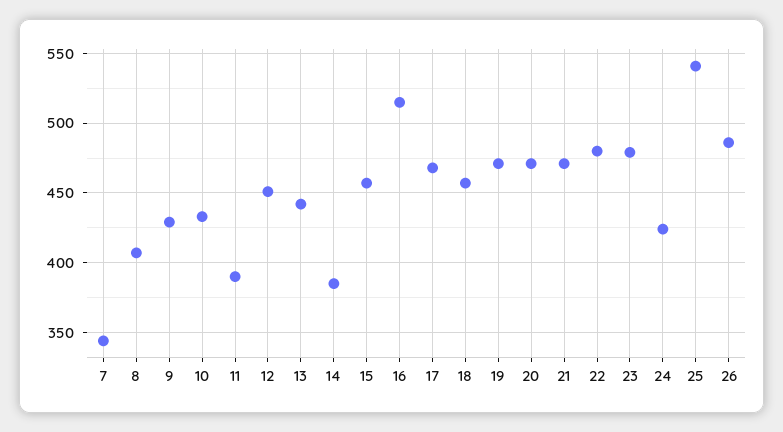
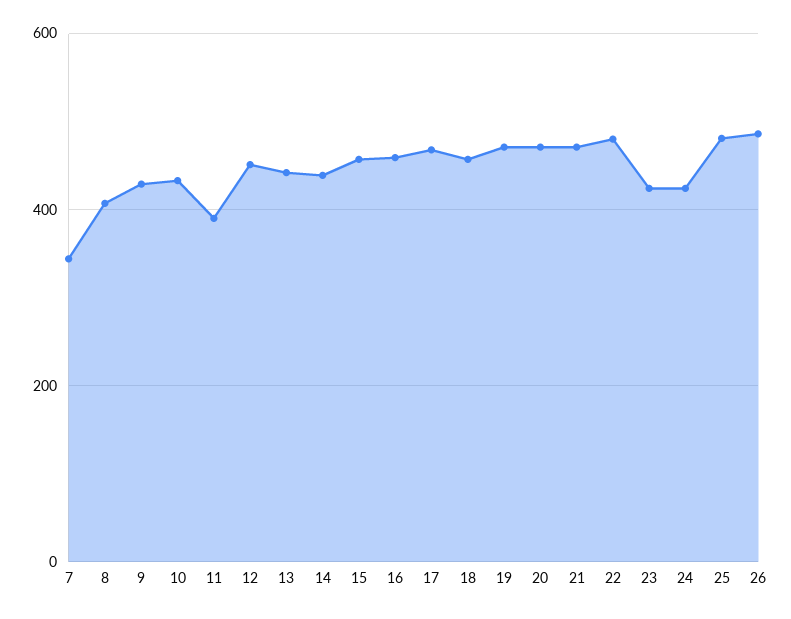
14: 385 -> 440
16: 515 -> 460
23: 480 -> 420
25: 540 -> 480

